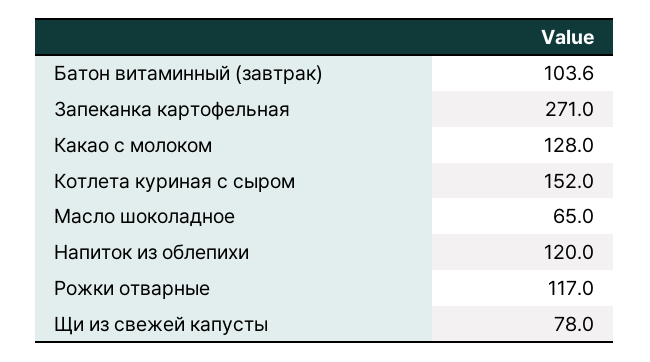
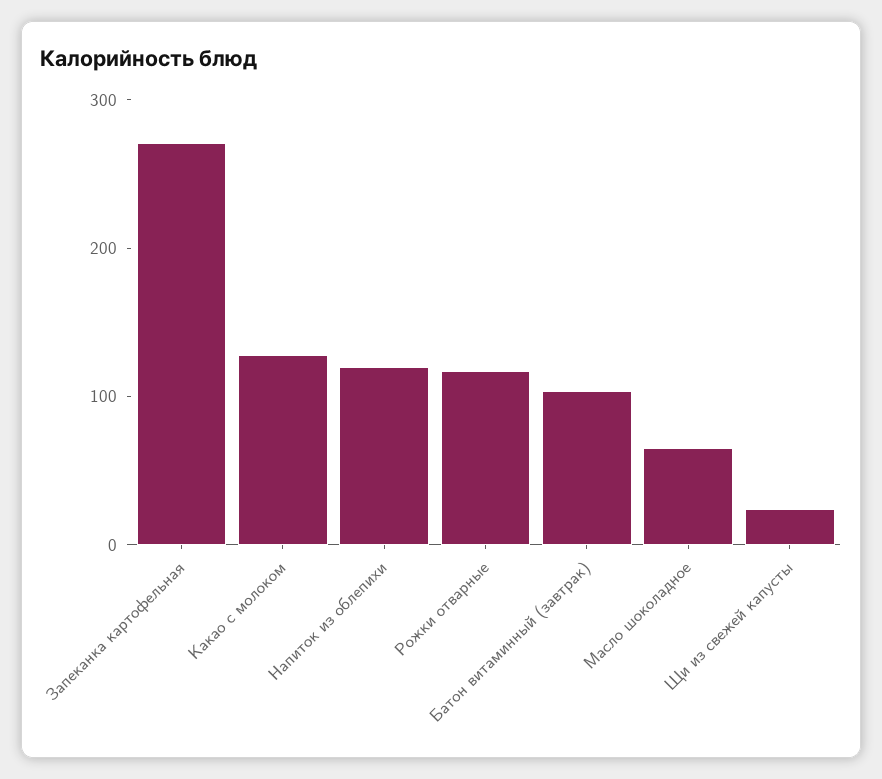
Котлета куриная с сыром: 152 -> none
Щи из свежей капусты: 78 -> 20

